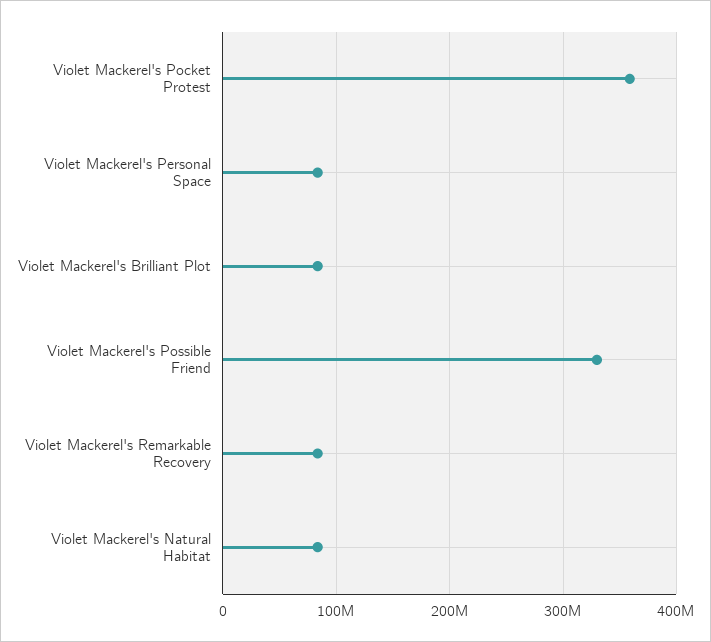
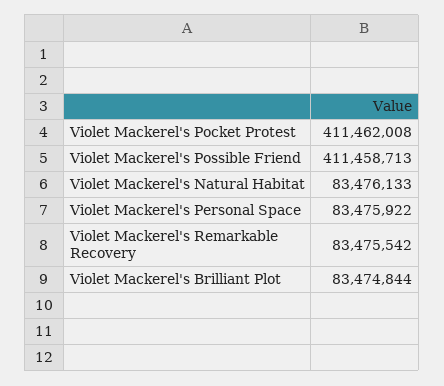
Violet Mackerel's Pocket Protest: 360000000 -> 411462008
Violet Mackerel's Possible Friend: 330000000 -> 411458713

